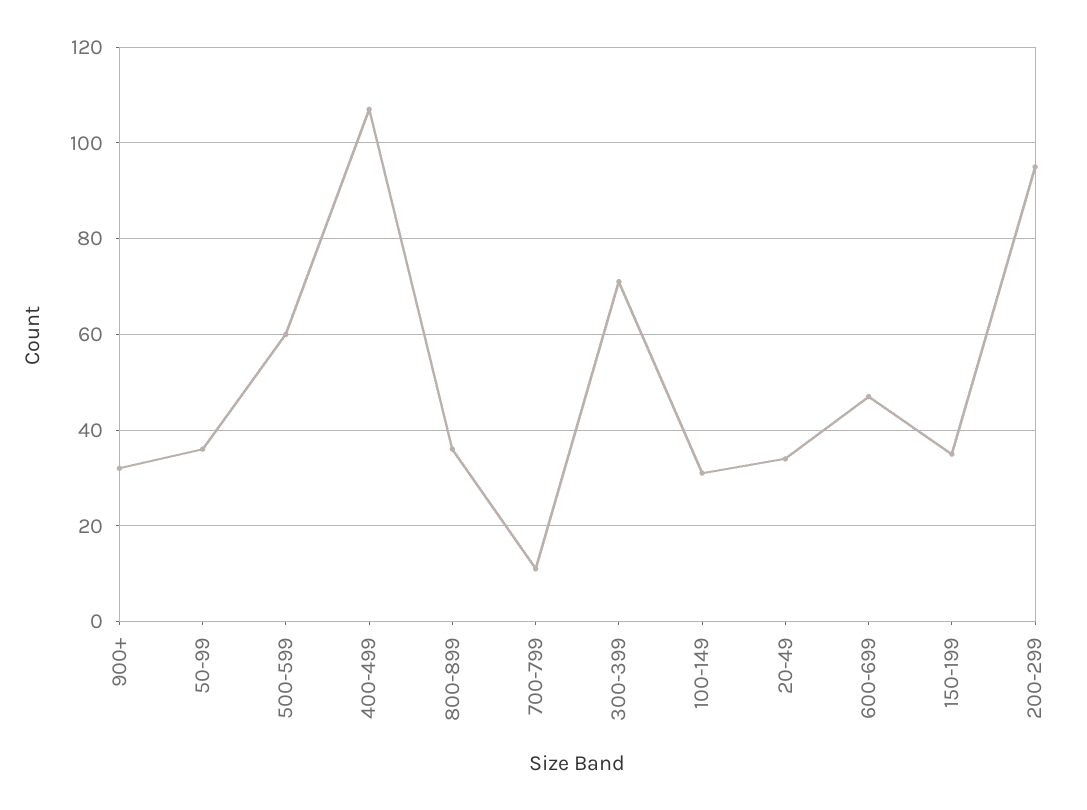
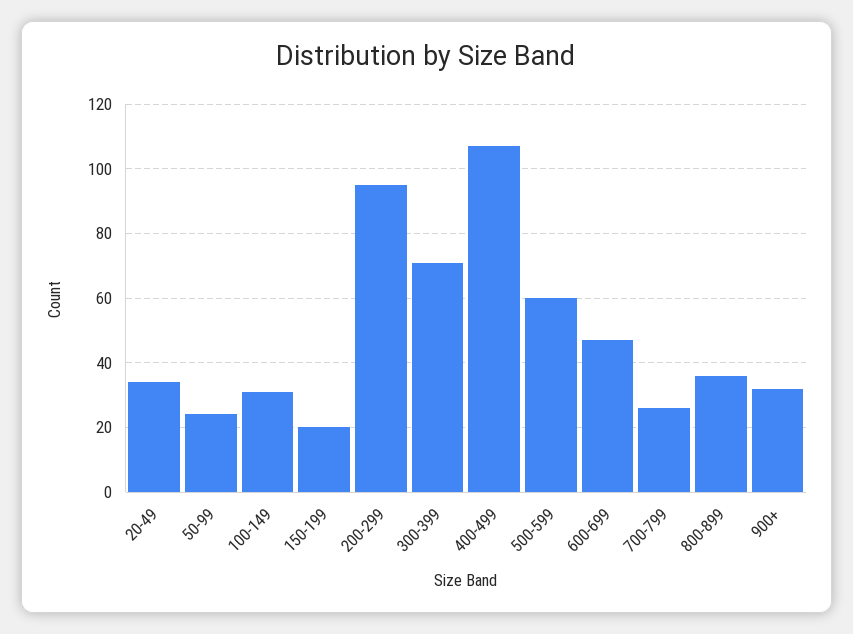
50-99: 35 -> 25
700-799: 10 -> 25
150-199: 35 -> 20

